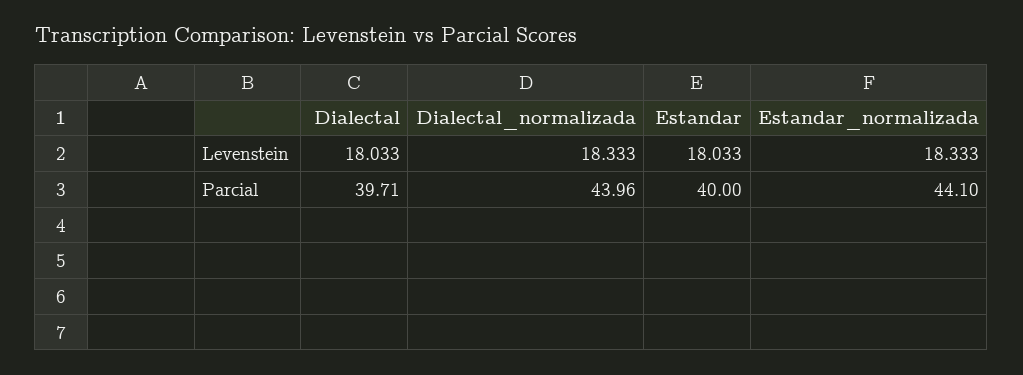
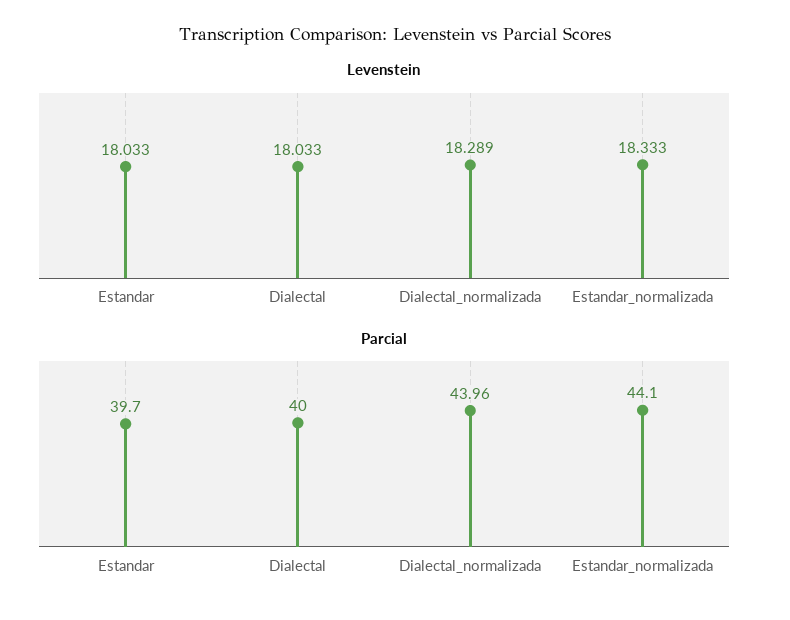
Levenstein, Dialectal_normalizada: 18.333 -> 18.289
Parcial, Dialectal: 39.71 -> 40
Parcial, Estandar: 40 -> 39.7

